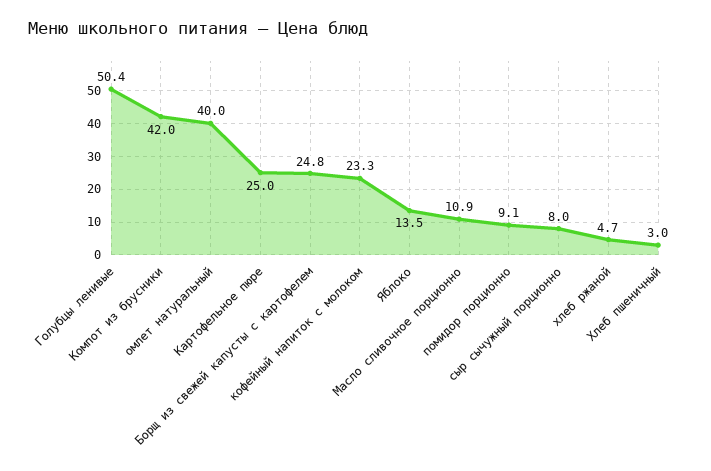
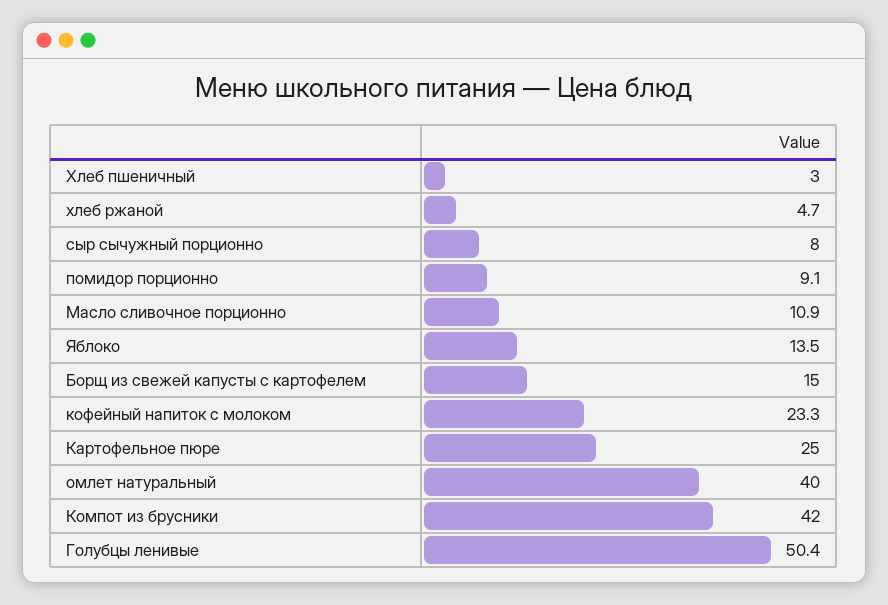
Борщ из свежей капусты с картофелем: 24.8 -> 15

